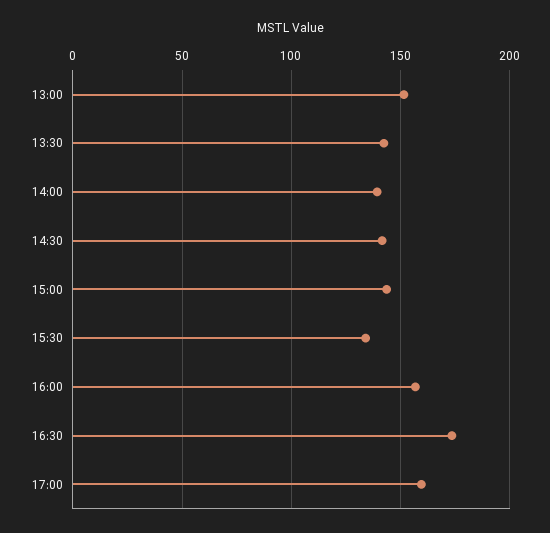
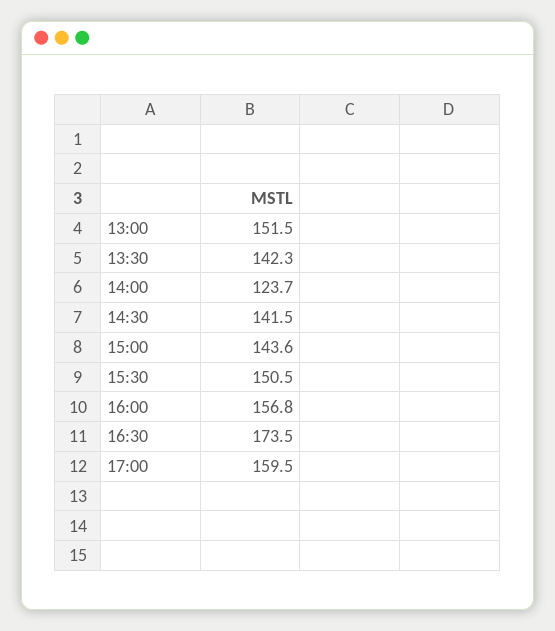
14:00: 140 -> 123.7
15:30: 135 -> 150.5

